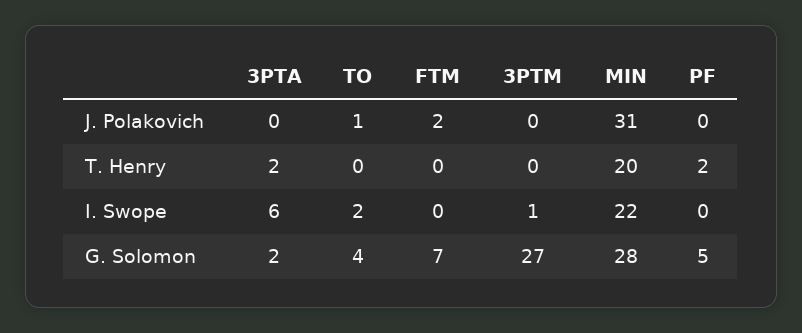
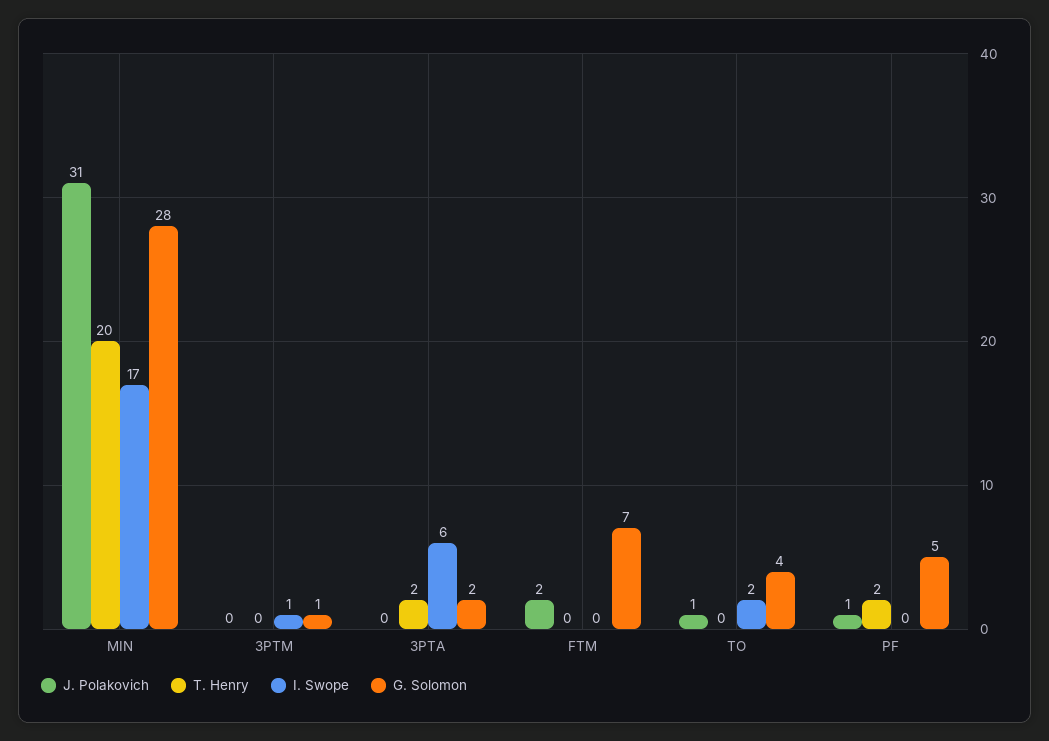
J. Polakovich, PF: 0 -> 1
I. Swope, MIN: 22 -> 17
G. Solomon, 3PTM: 27 -> 1

